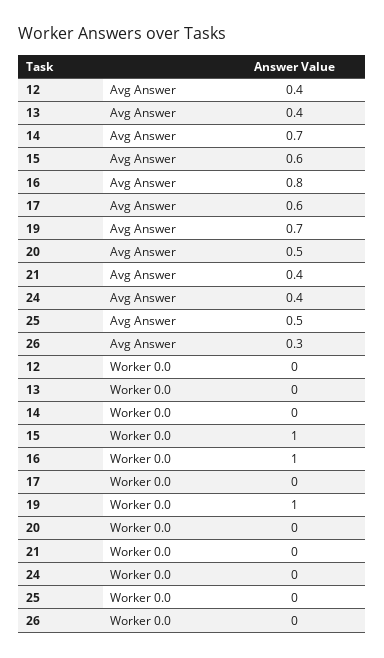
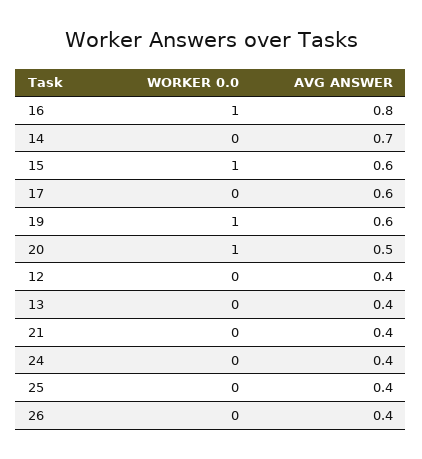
19, Avg Answer: 0.7 -> 0.6
25, Avg Answer: 0.5 -> 0.4
26, Avg Answer: 0.3 -> 0.4
20, Worker 0.0: 0 -> 1

